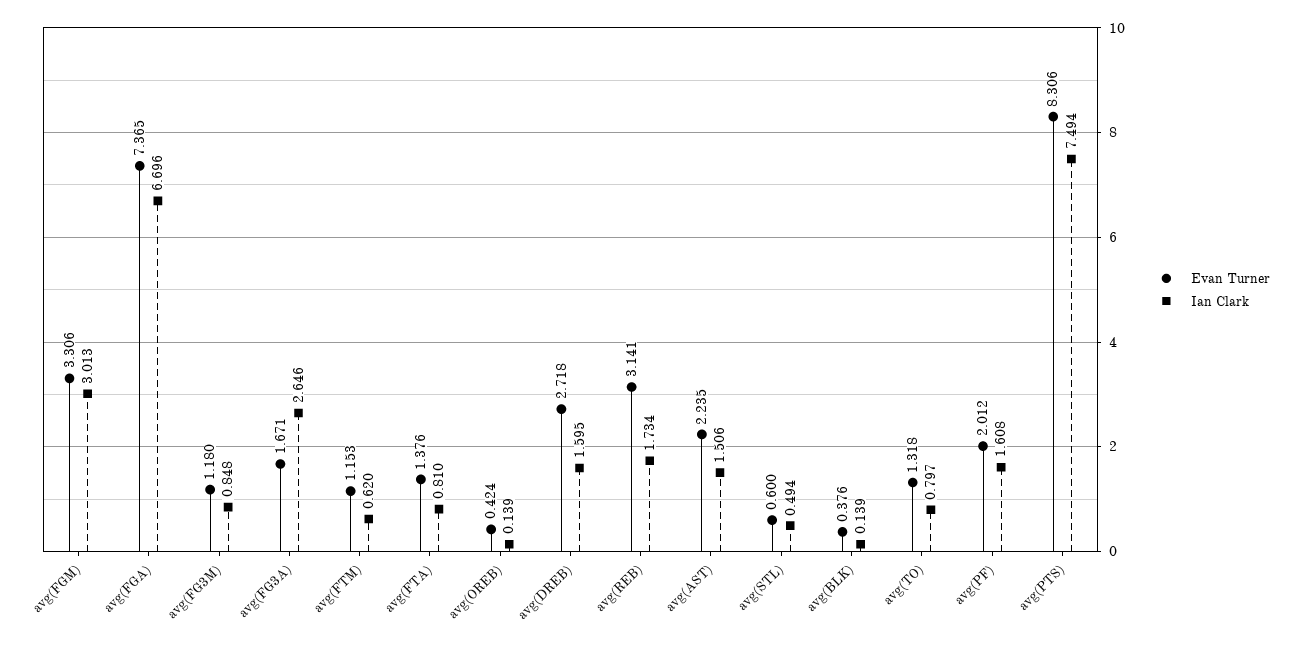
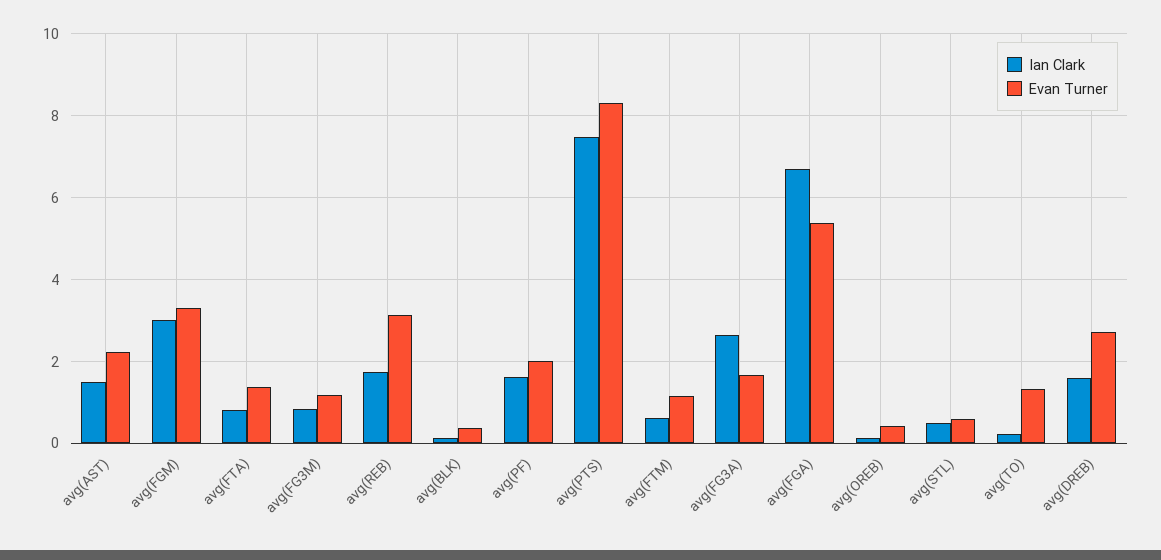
Evan Turner, avg(FGA): 7.365 -> 5.4
Ian Clark, avg(TO): 0.797 -> 0.2

